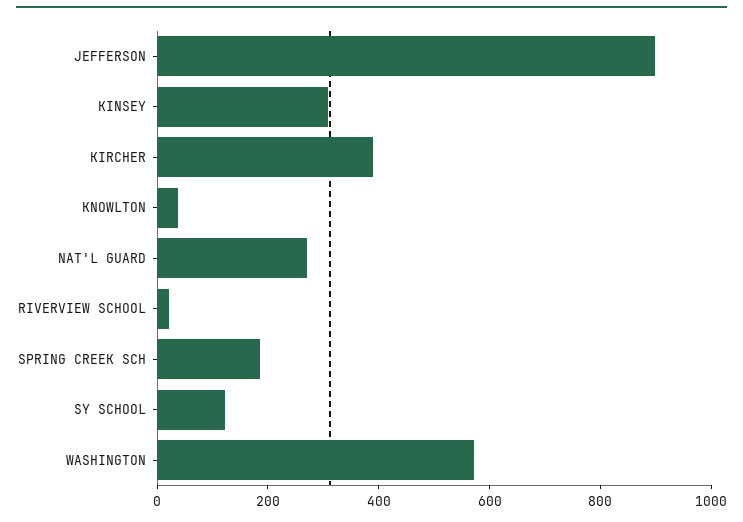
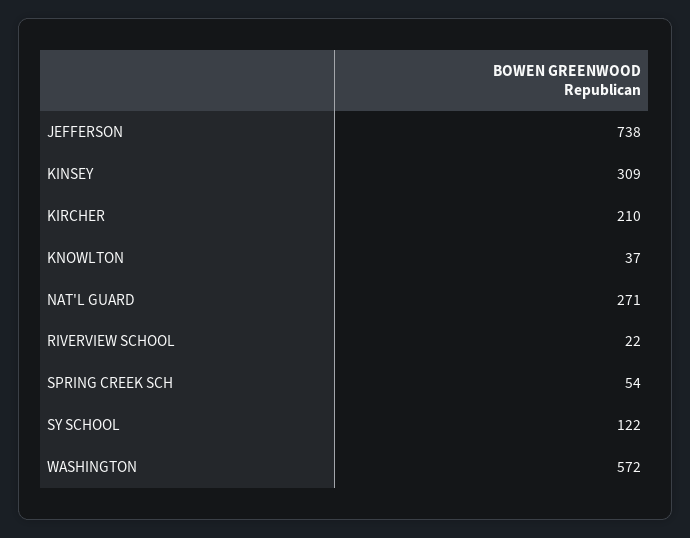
JEFFERSON: 900 -> 738
KIRCHER: 400 -> 210
SPRING CREEK SCH: 200 -> 54

